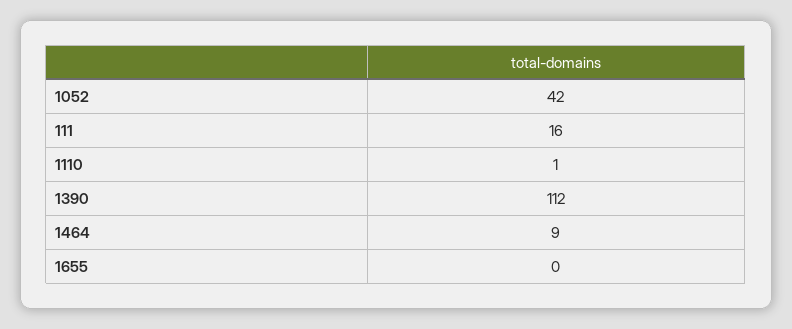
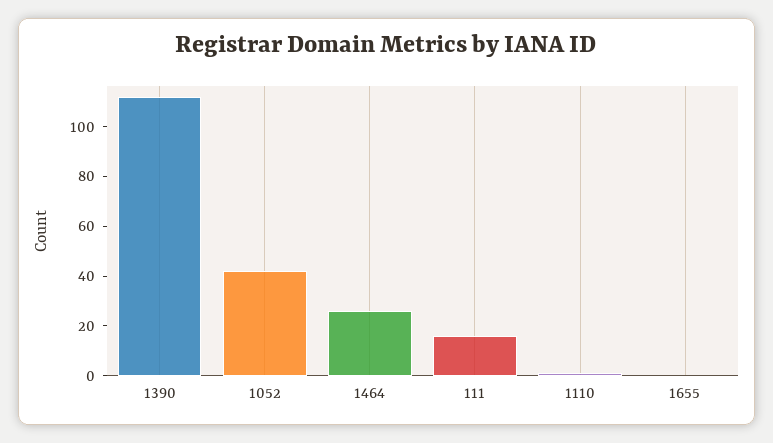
1464: 9 -> 25

